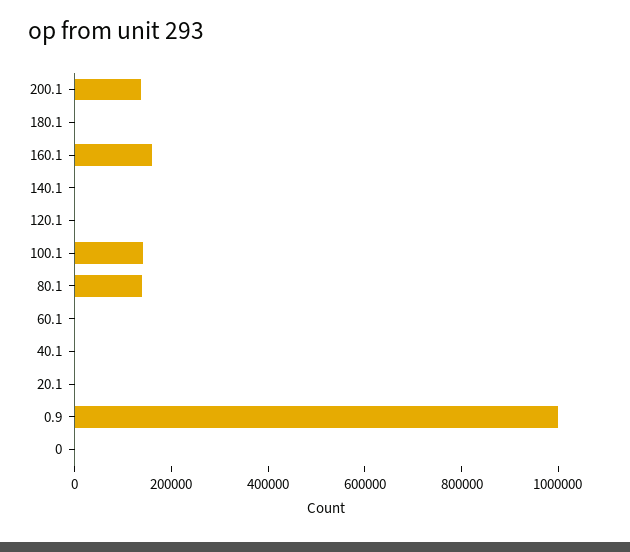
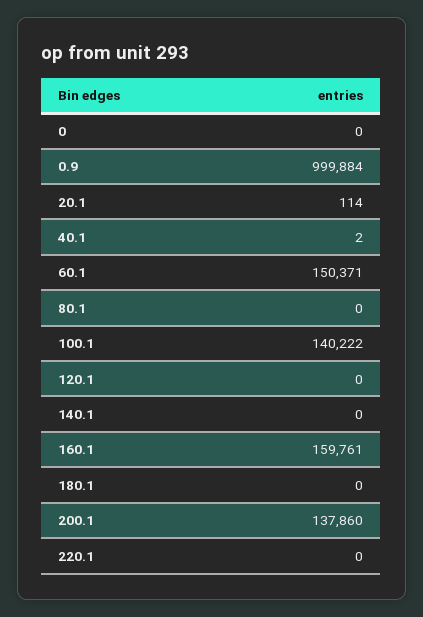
80.1: 150000 -> 0
60.1: 0 -> 150371
220.1: none -> 0

